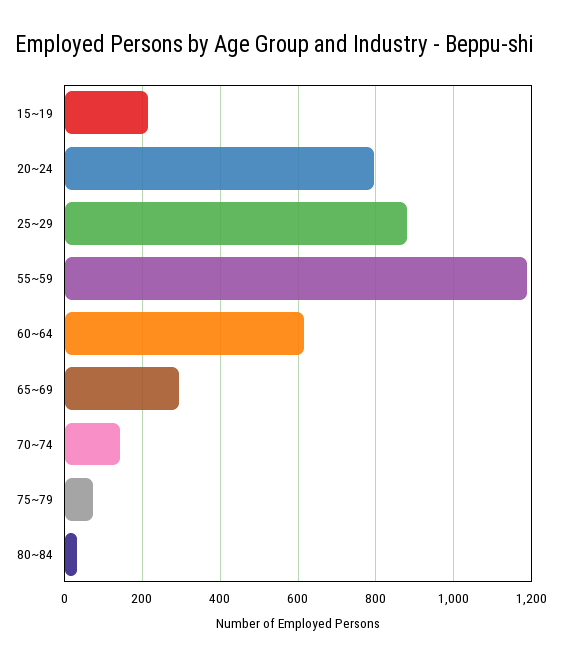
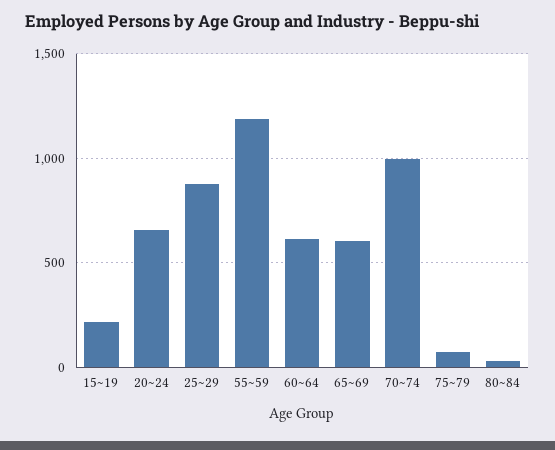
20~24: 800 -> 650
65~69: 300 -> 600
70~74: 140 -> 1000

